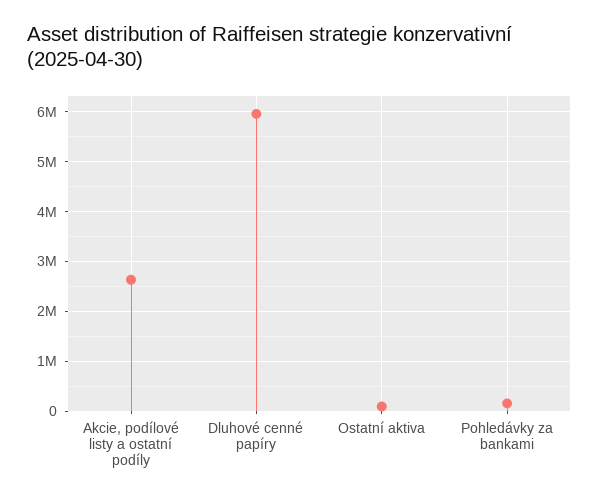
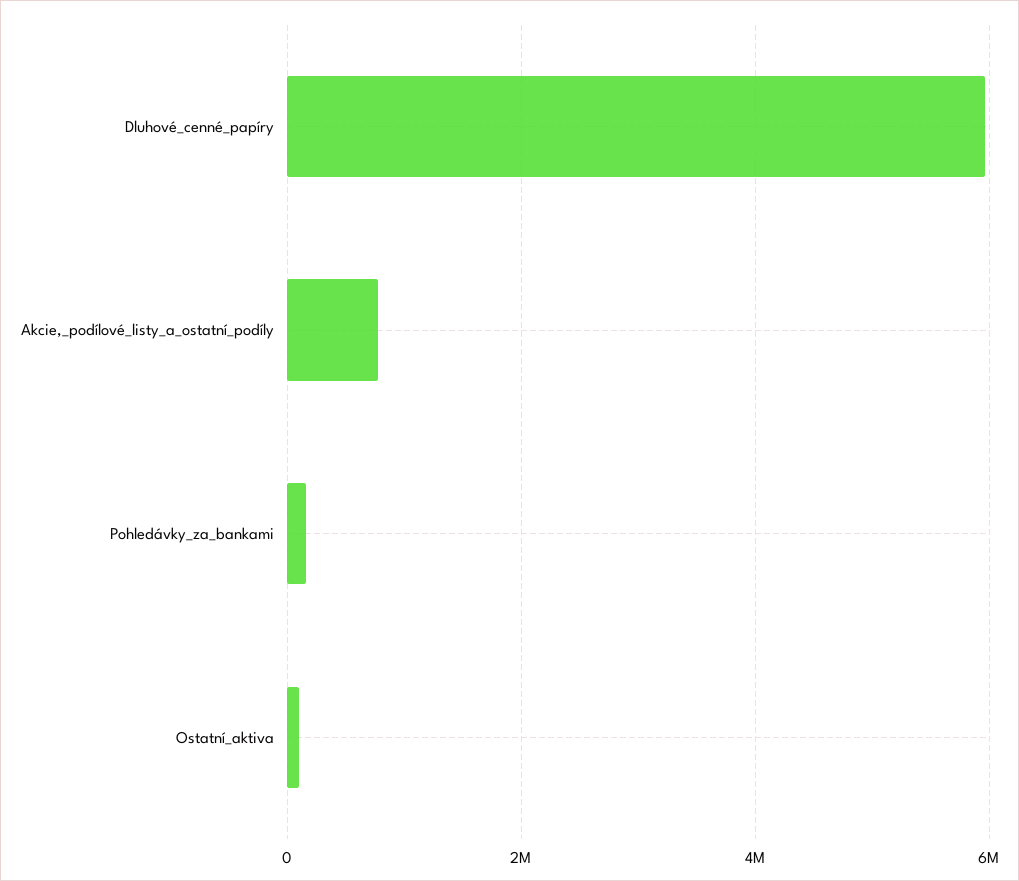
Akcie, podílové listy a ostatní podíly: 2600000 -> 800000

